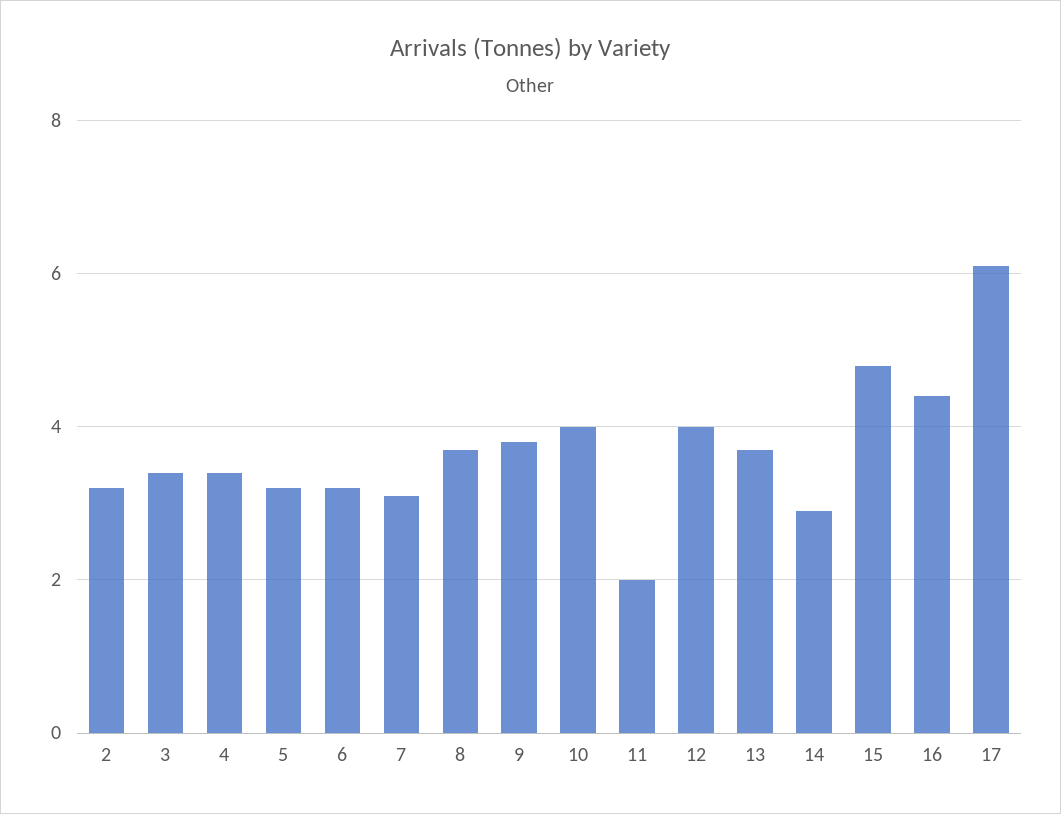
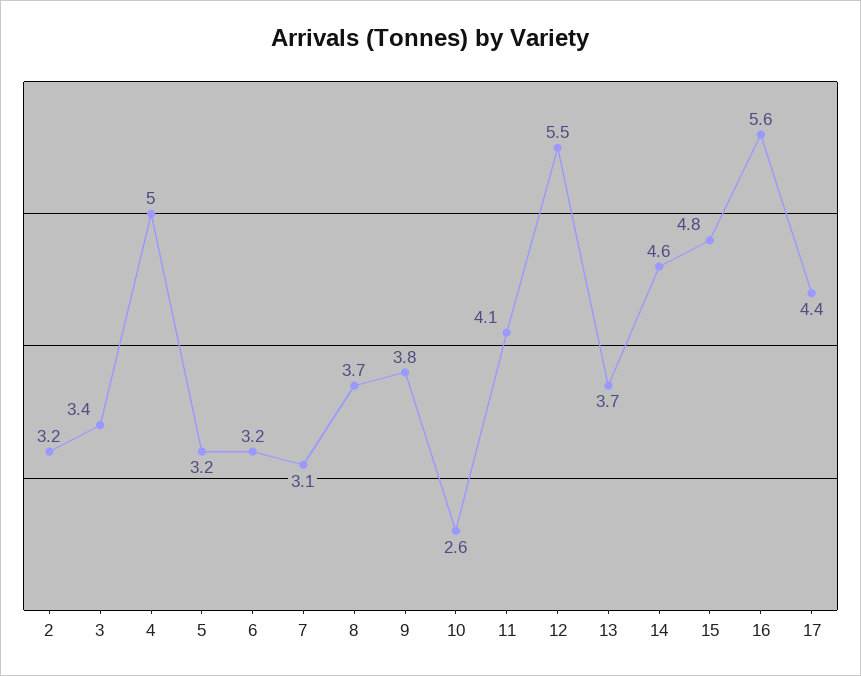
4: 3.5 -> 5
10: 4 -> 2.6
11: 2 -> 4.1
12: 4 -> 5.5
14: 3 -> 4.6
16: 4.5 -> 5.6
17: 6 -> 4.4

